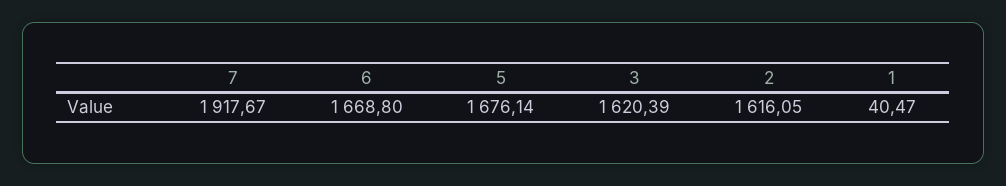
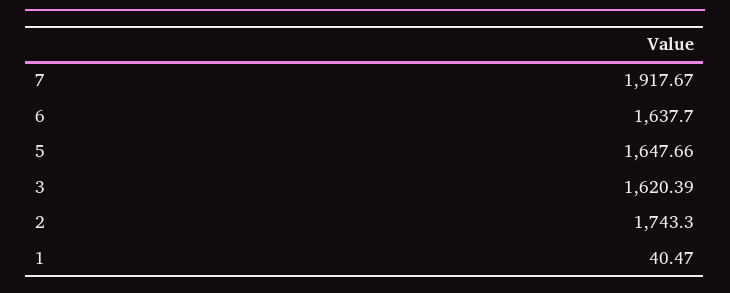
6: 1668.8 -> 1637.7
5: 1676.14 -> 1647.66
2: 1616.05 -> 1743.3

